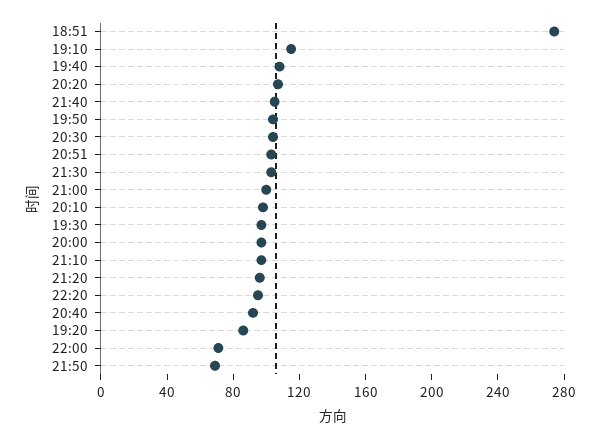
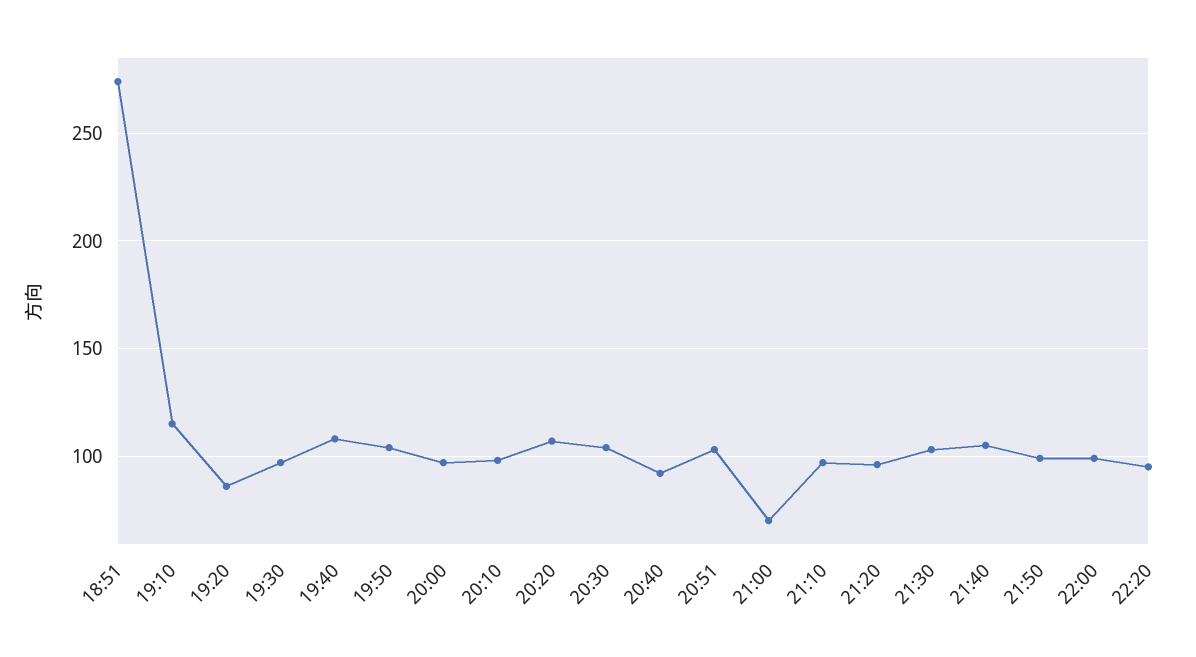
21:00: 100 -> 70
22:00: 70 -> 100
21:50: 70 -> 100

